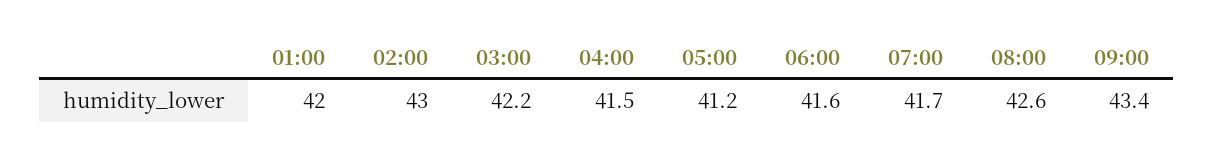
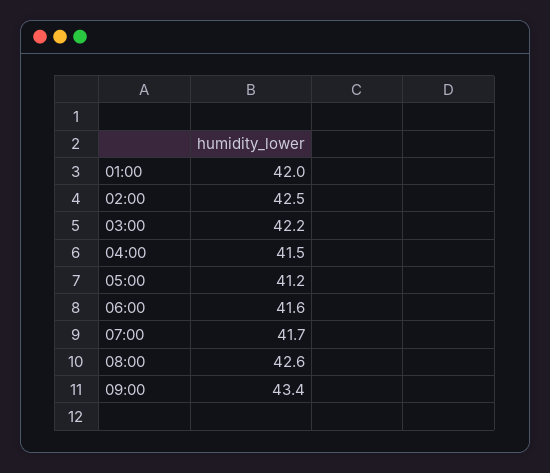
02:00: 43 -> 42.5

